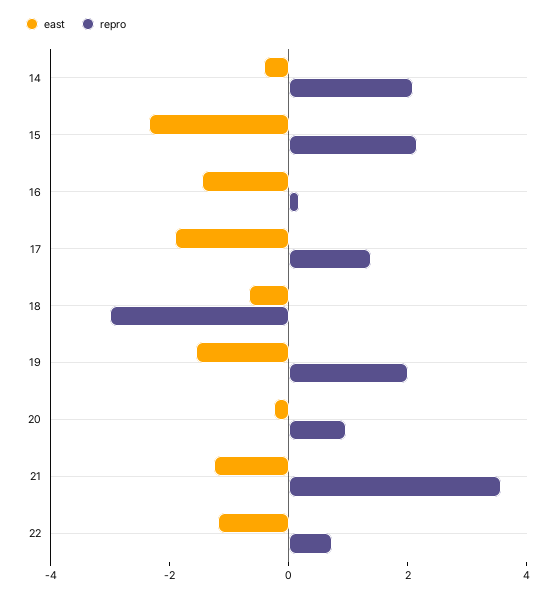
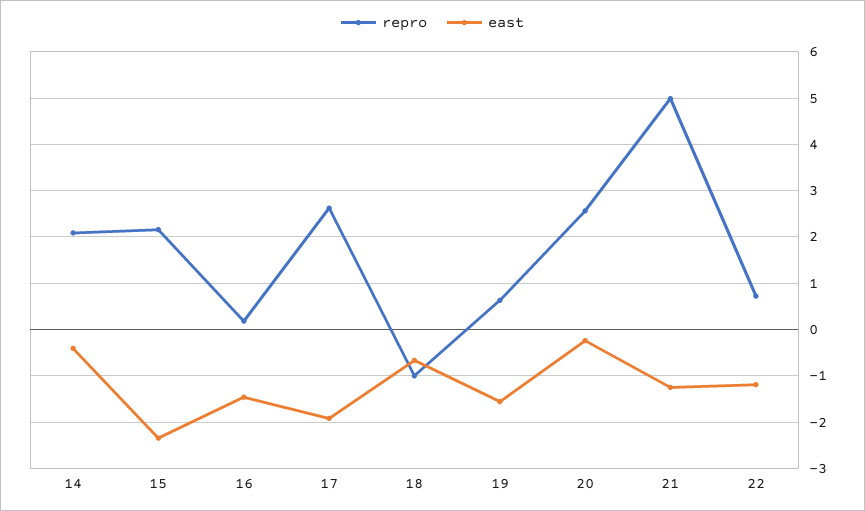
repro, 17: 1.5 -> 2.6
repro, 18: -3 -> -1
repro, 19: 2 -> 0.6
repro, 20: 1 -> 2.6
repro, 21: 3.5 -> 5

